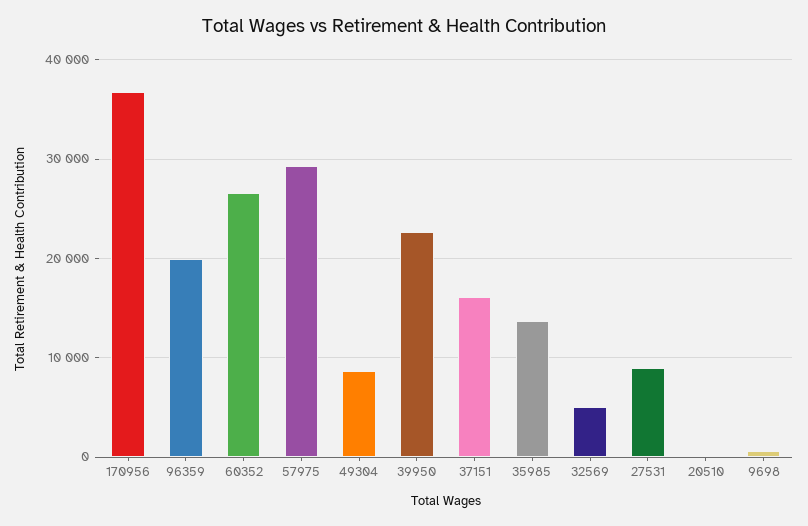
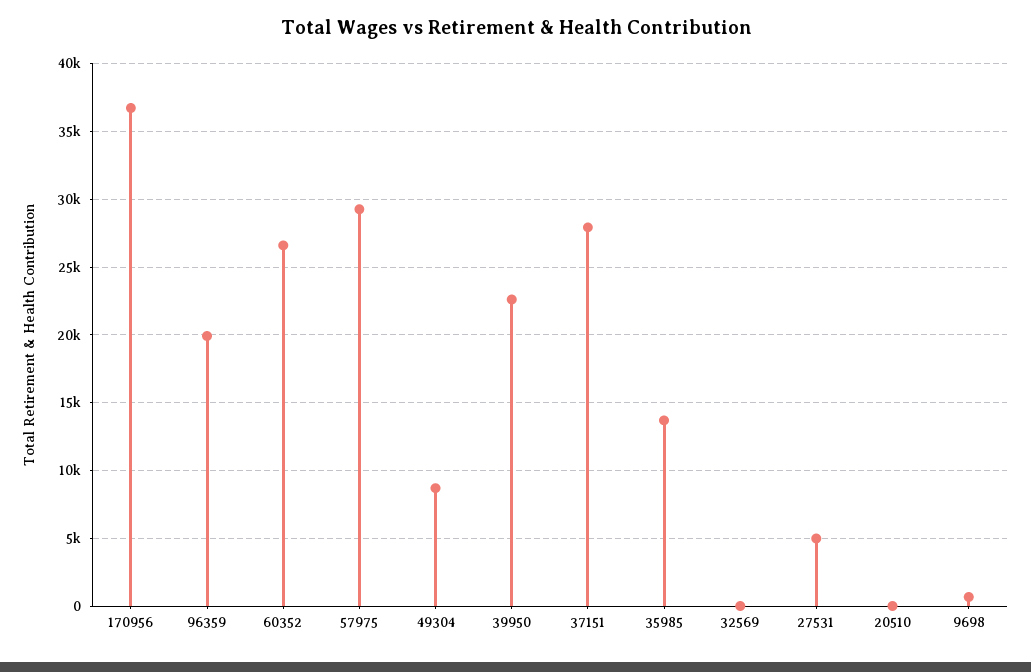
37151: 16000 -> 28000
32569: 5000 -> 0
27531: 9000 -> 5000

